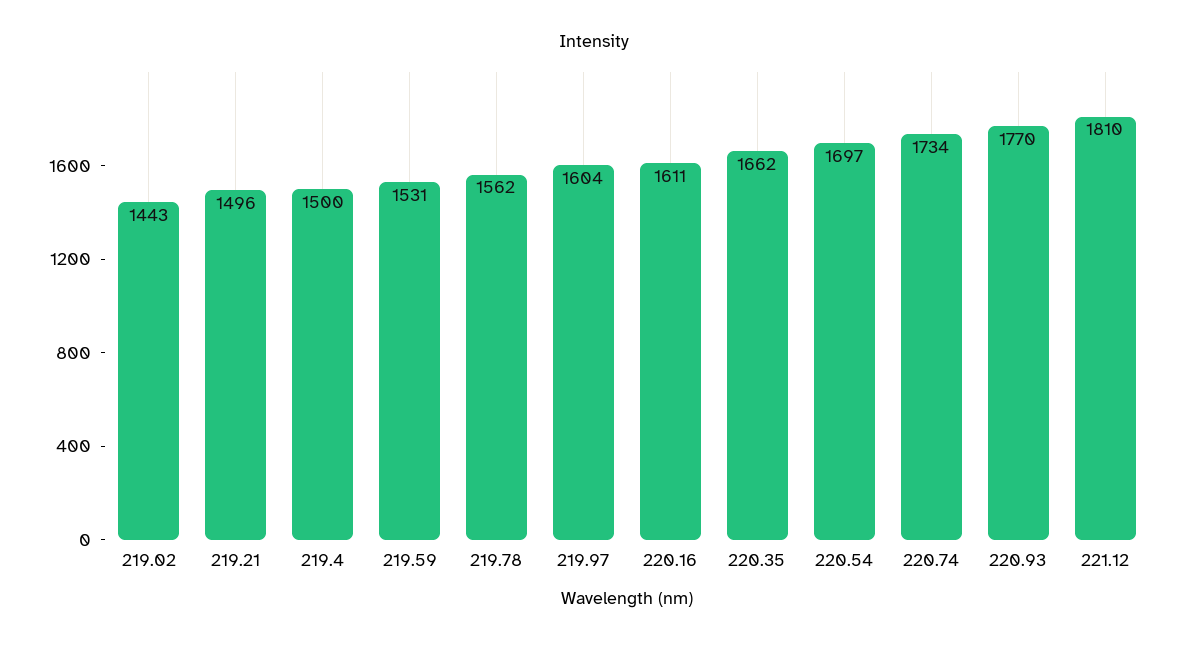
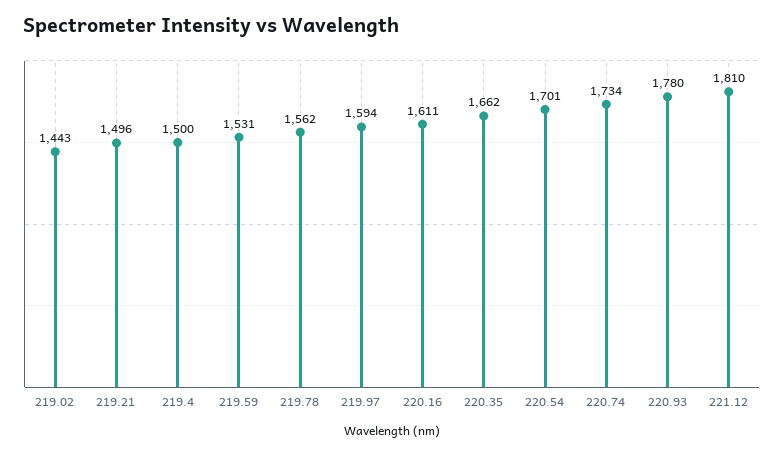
219.97: 1604 -> 1594
220.54: 1697 -> 1701
220.93: 1770 -> 1780

